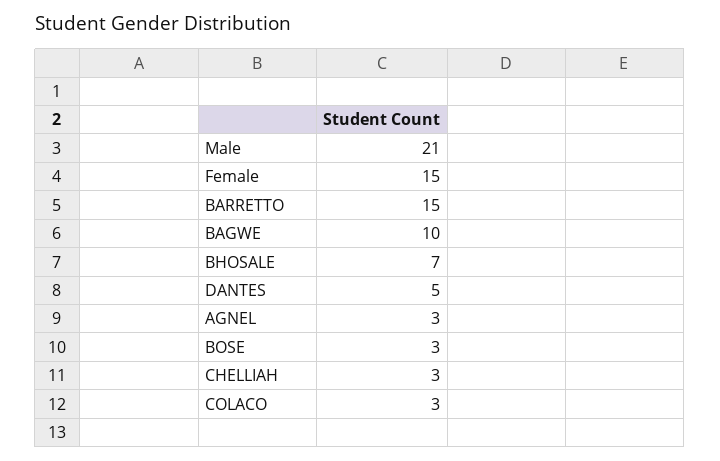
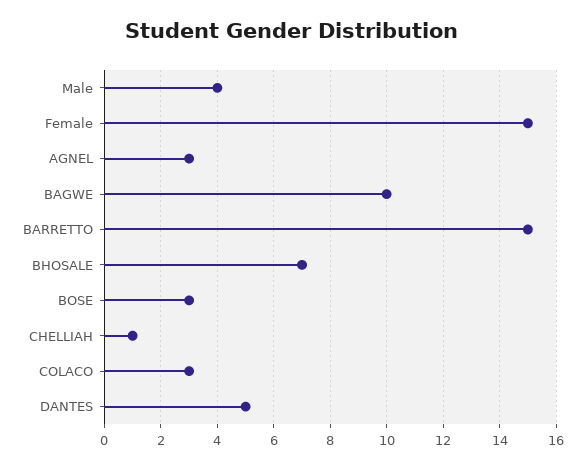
Male: 21 -> 4
CHELLIAH: 3 -> 1

